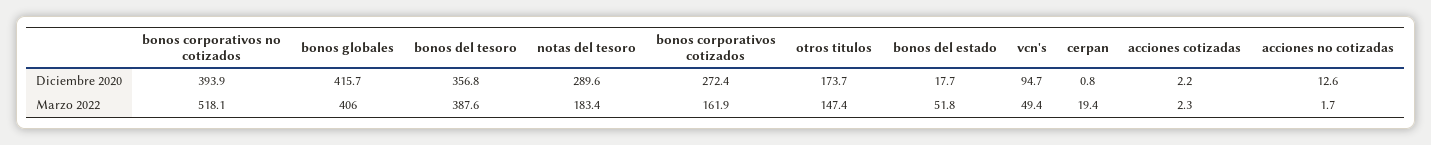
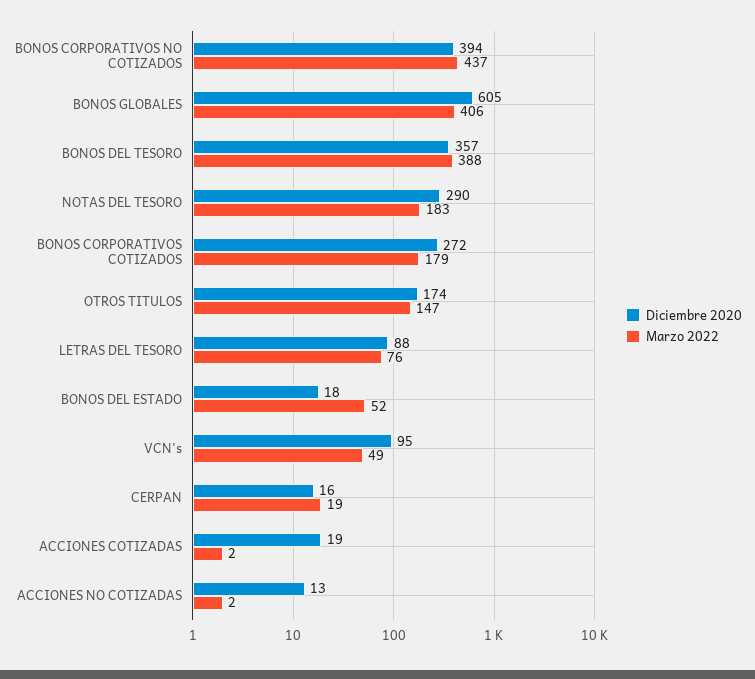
Diciembre 2020, bonos globales: 415.7 -> 605
Diciembre 2020, cerpan: 0.8 -> 16
Diciembre 2020, acciones cotizadas: 2.2 -> 19
Marzo 2022, bonos corporativos no cotizados: 518.1 -> 437
Marzo 2022, bonos corporativos cotizados: 161.9 -> 179
Diciembre 2020, LETRAS DEL TESORO: none -> 88
Marzo 2022, LETRAS DEL TESORO: none -> 76

